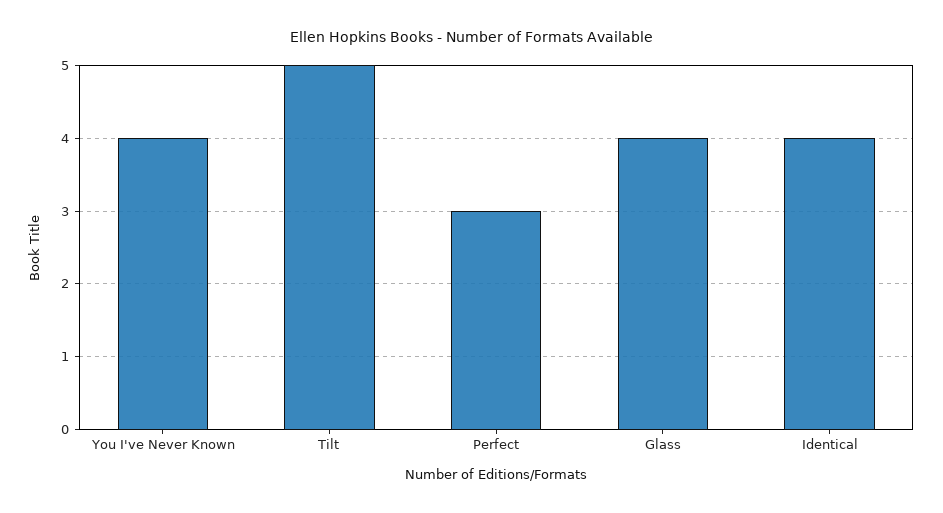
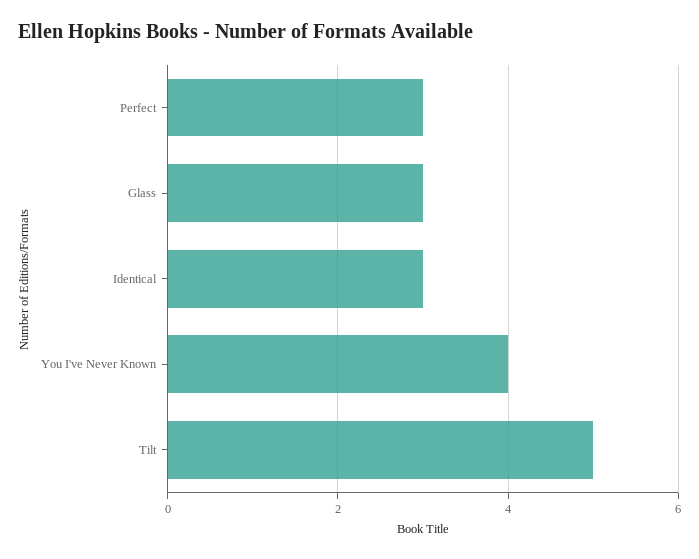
Glass: 4 -> 3
Identical: 4 -> 3

